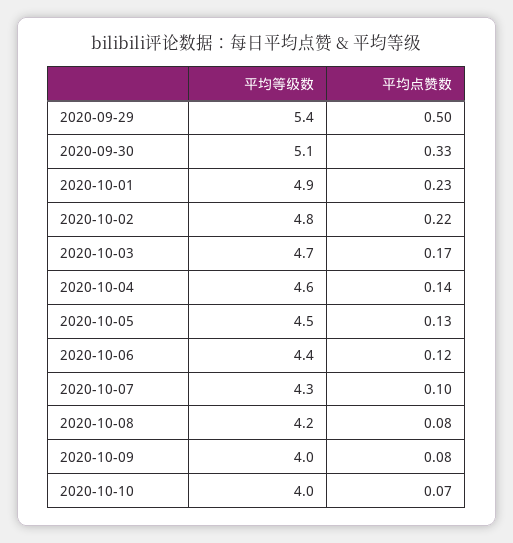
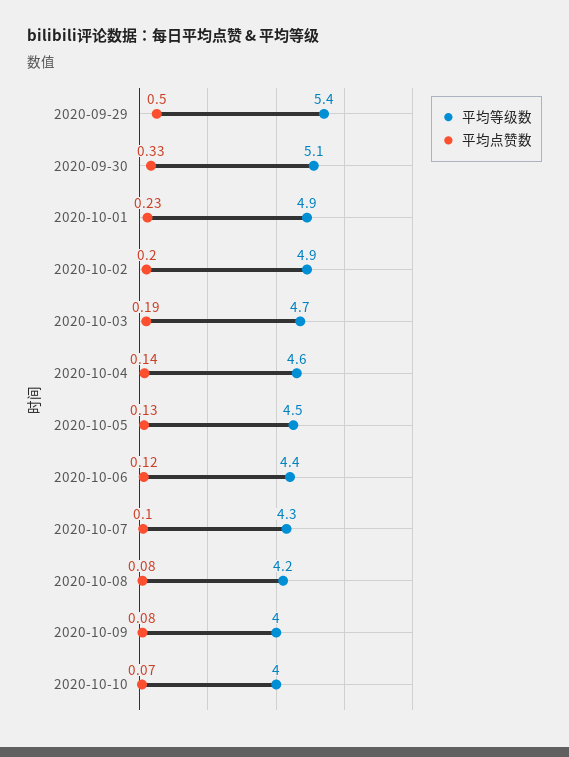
平均等级数, 2020-10-02: 4.8 -> 4.9
平均点赞数, 2020-10-02: 0.22 -> 0.2
平均点赞数, 2020-10-03: 0.17 -> 0.19

